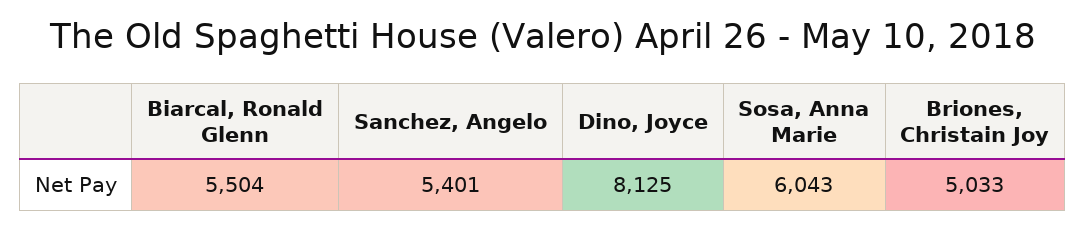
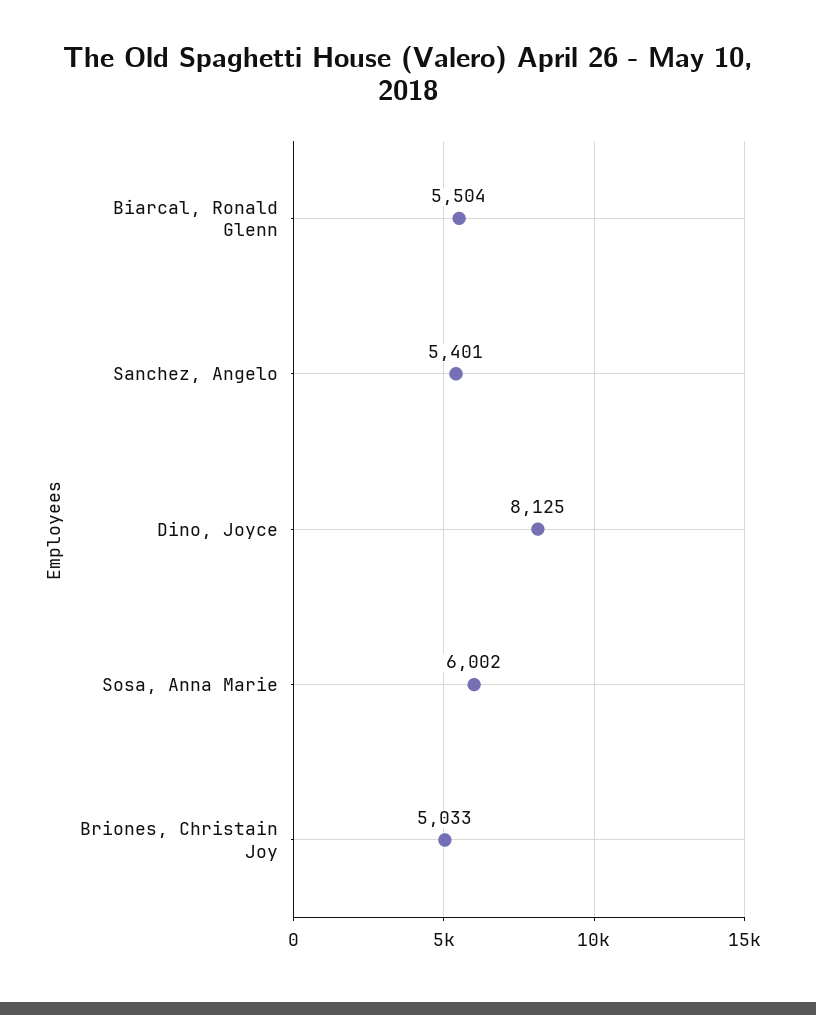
Sosa, Anna Marie: 6043 -> 6002

